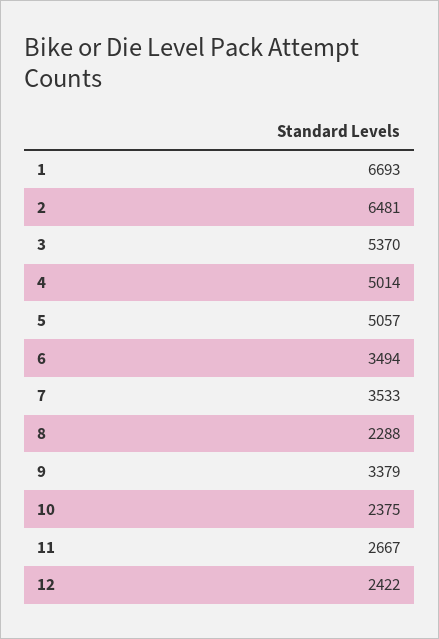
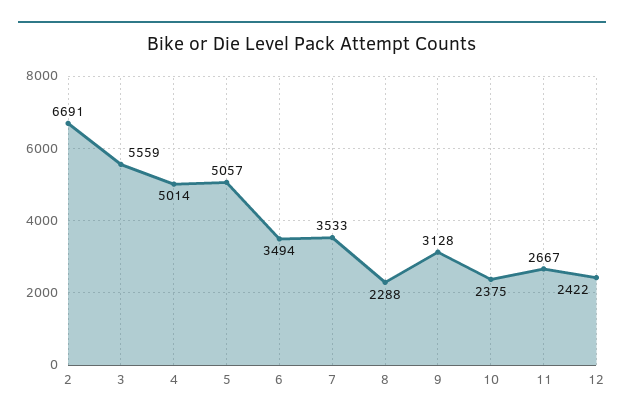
1: 6693 -> none
2: 6481 -> 6691
3: 5370 -> 5559
9: 3379 -> 3128

